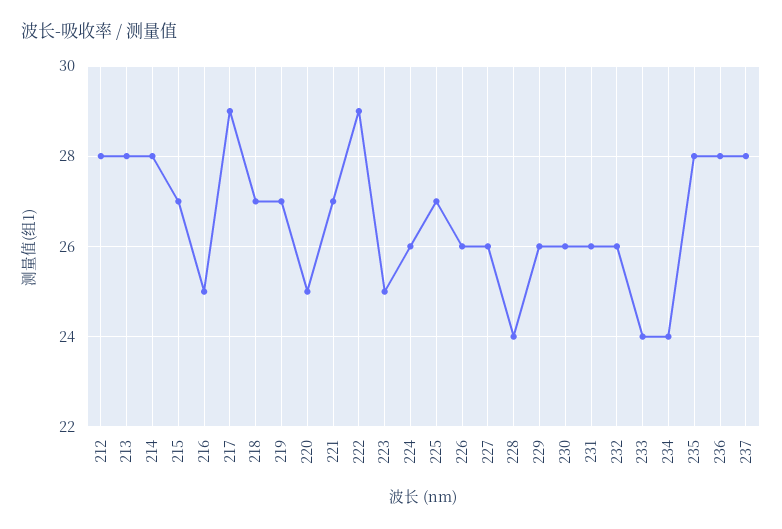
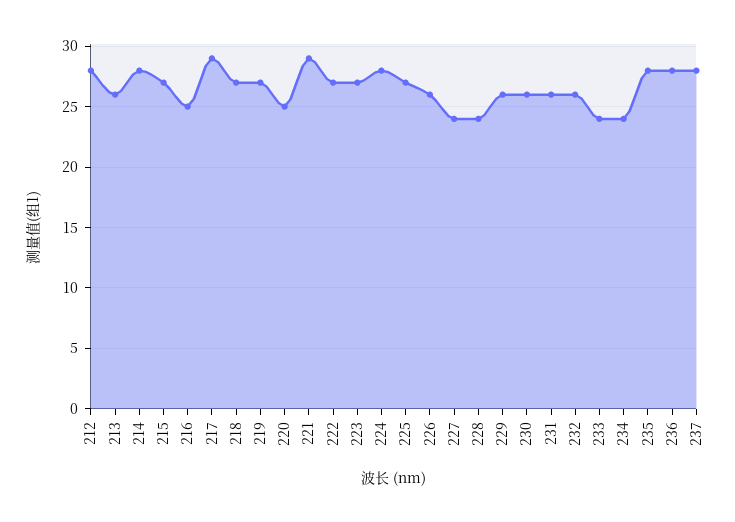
213: 28 -> 26
221: 27 -> 29
222: 29 -> 27
223: 25 -> 27
224: 26 -> 28
227: 26 -> 24

